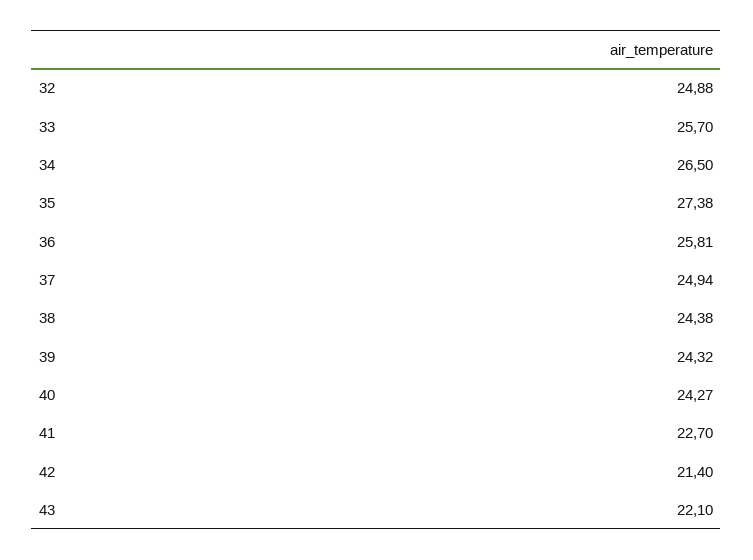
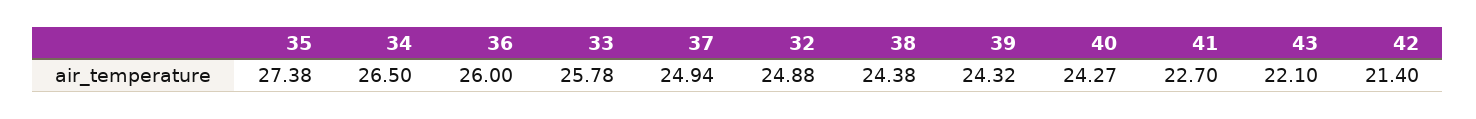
33: 25.7 -> 25.78
36: 25.81 -> 26

